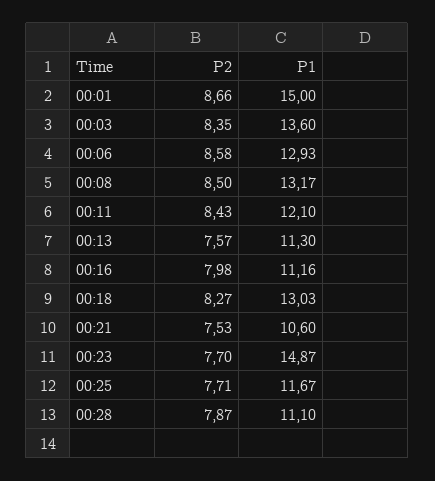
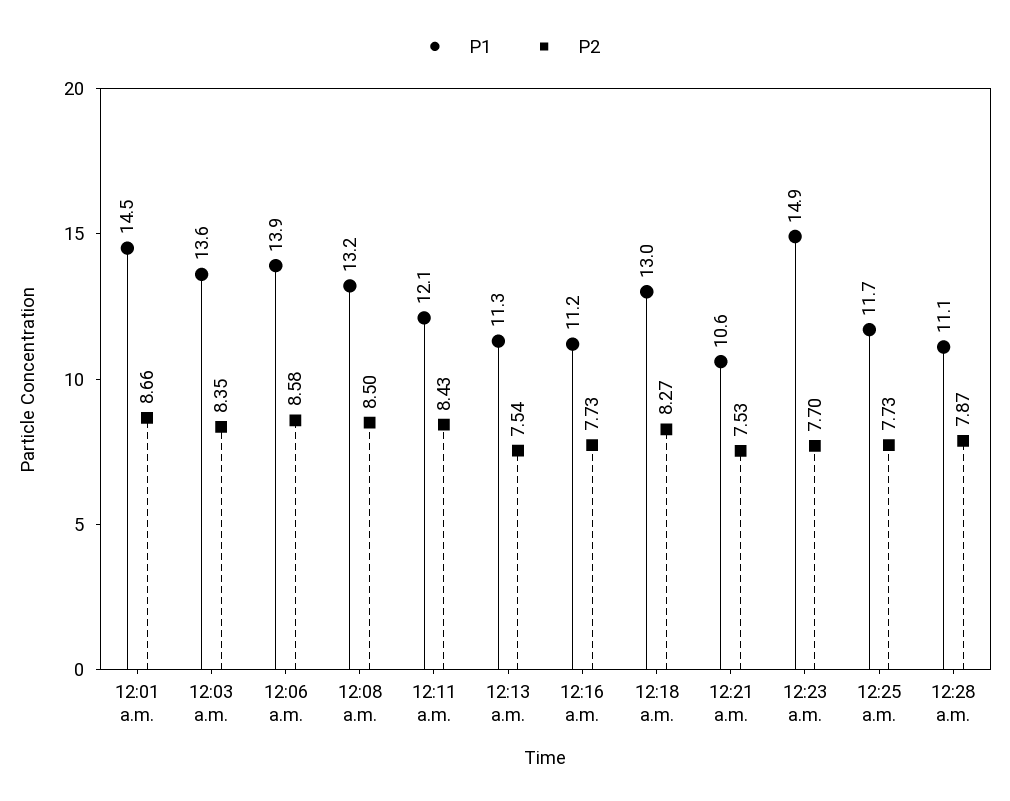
P1, 00:01: 15 -> 14.5
P1, 00:06: 12.93 -> 13.9
P2, 00:13: 7.57 -> 7.54
P2, 00:16: 7.98 -> 7.73
P2, 00:25: 7.71 -> 7.73

